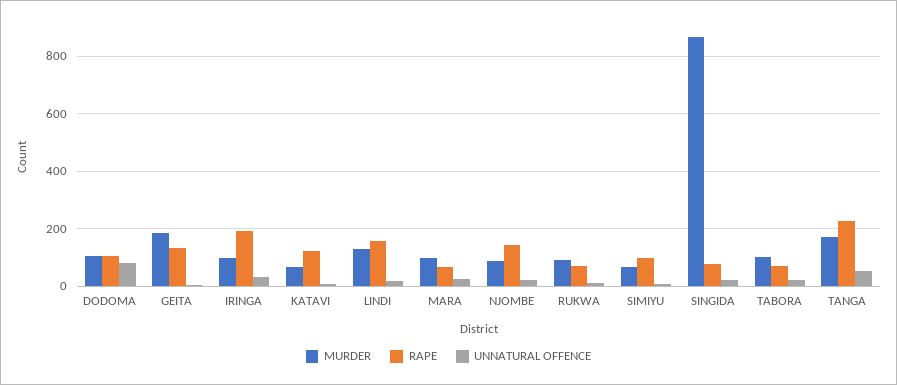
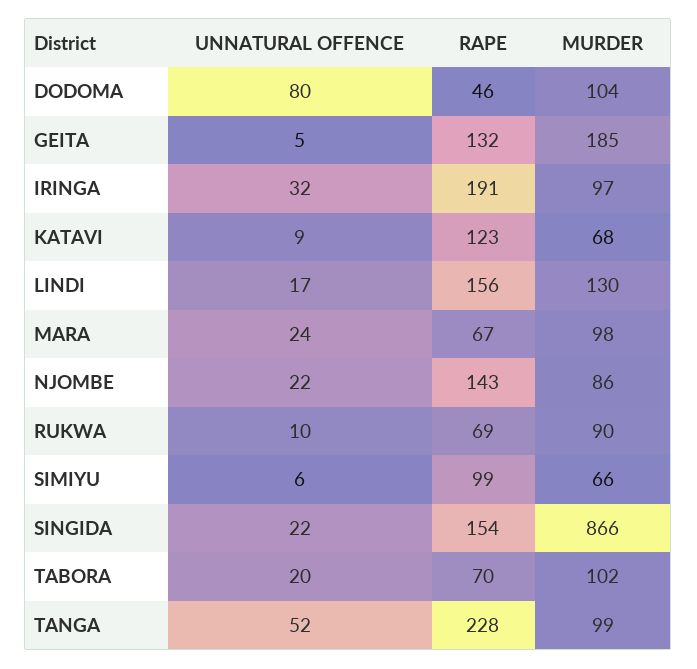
RAPE, DODOMA: 100 -> 46
RAPE, SINGIDA: 75 -> 154
MURDER, TANGA: 175 -> 99

